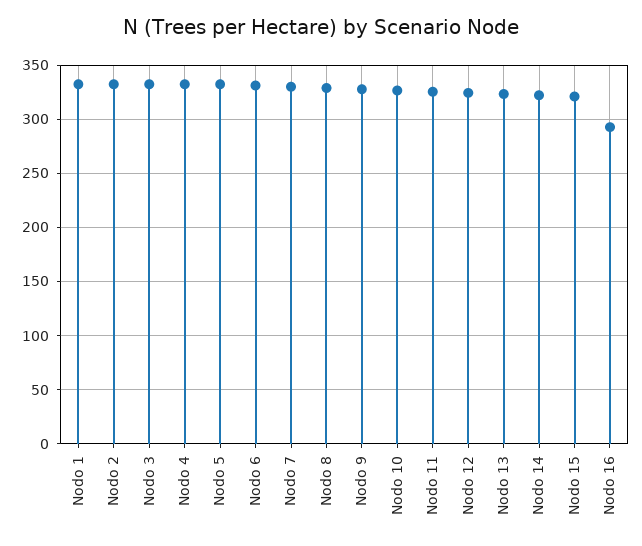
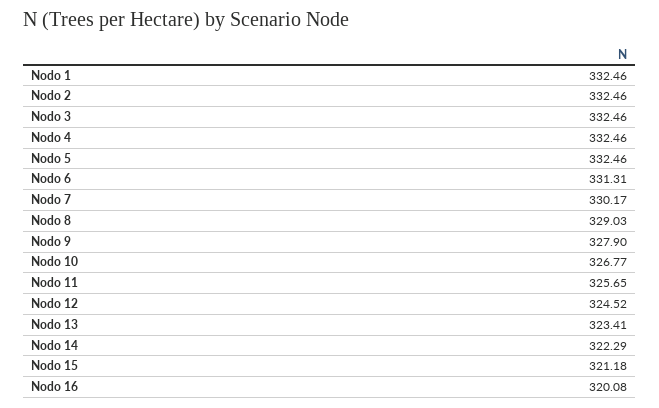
Nodo 16: 290 -> 320.08

